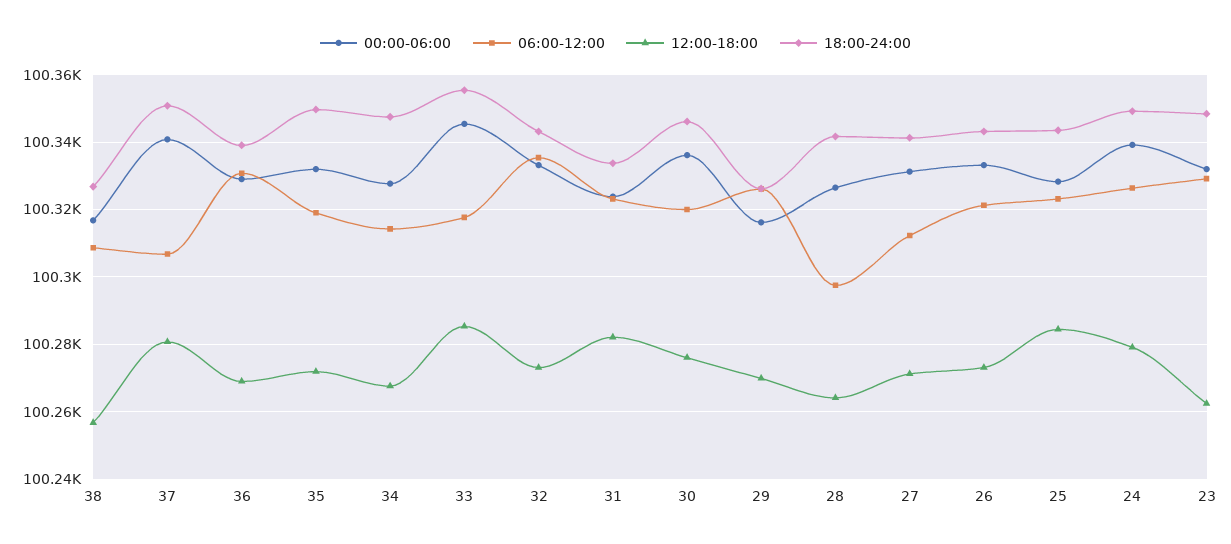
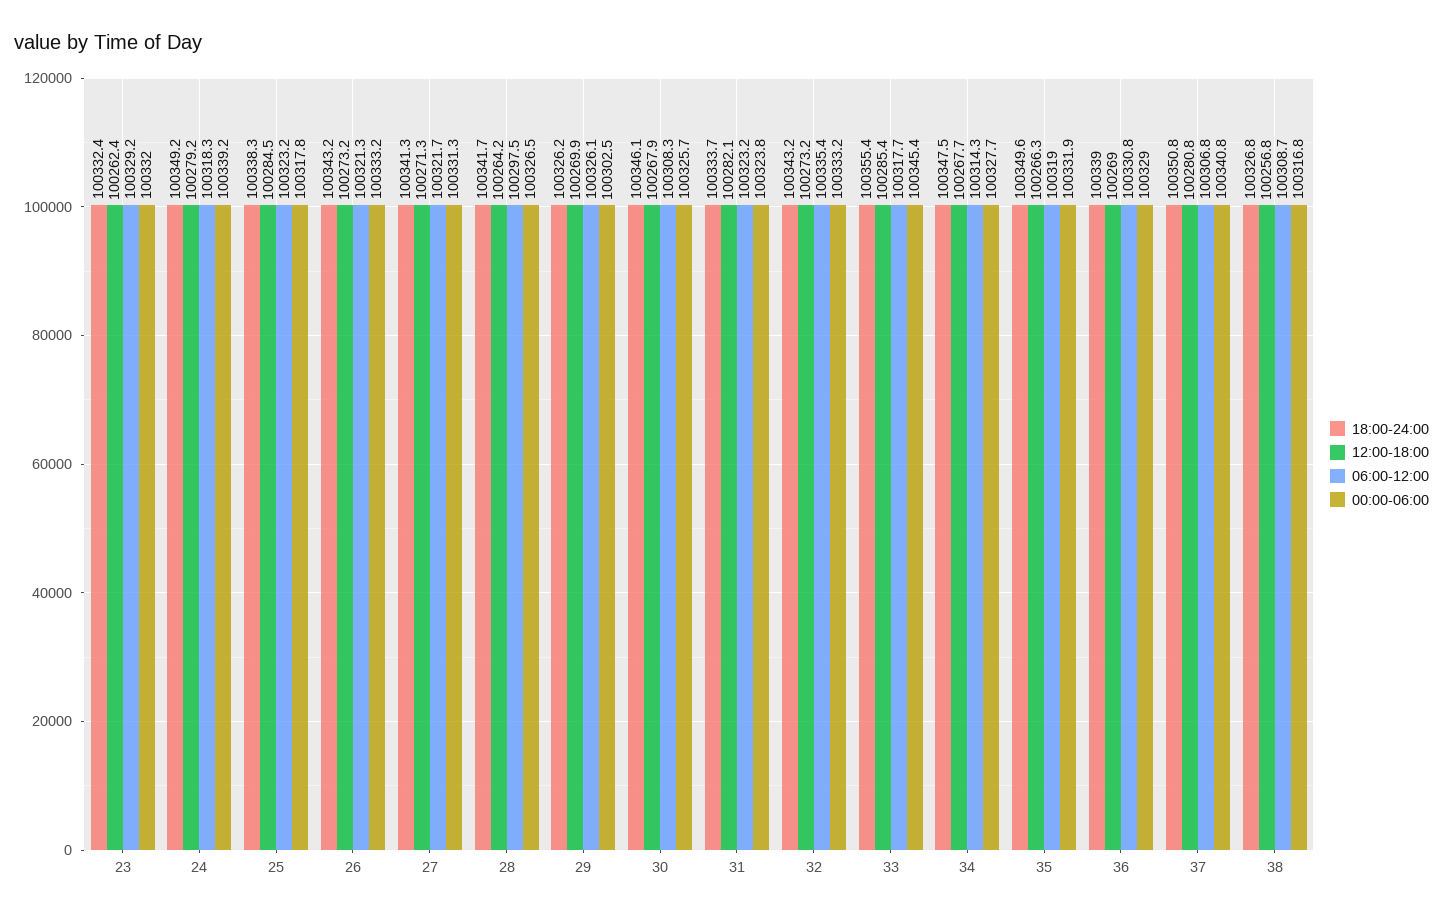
12:00-18:00, 35: 100272 -> 100266.3
00:00-06:00, 30: 100336 -> 100325.7
06:00-12:00, 30: 100320 -> 100308.3
12:00-18:00, 30: 100276 -> 100267.9
00:00-06:00, 29: 100316 -> 100302.5
06:00-12:00, 27: 100312 -> 100321.7
00:00-06:00, 25: 100328 -> 100317.8
18:00-24:00, 25: 100344 -> 100338.3
06:00-12:00, 24: 100326 -> 100318.3
18:00-24:00, 23: 100348 -> 100332.4

